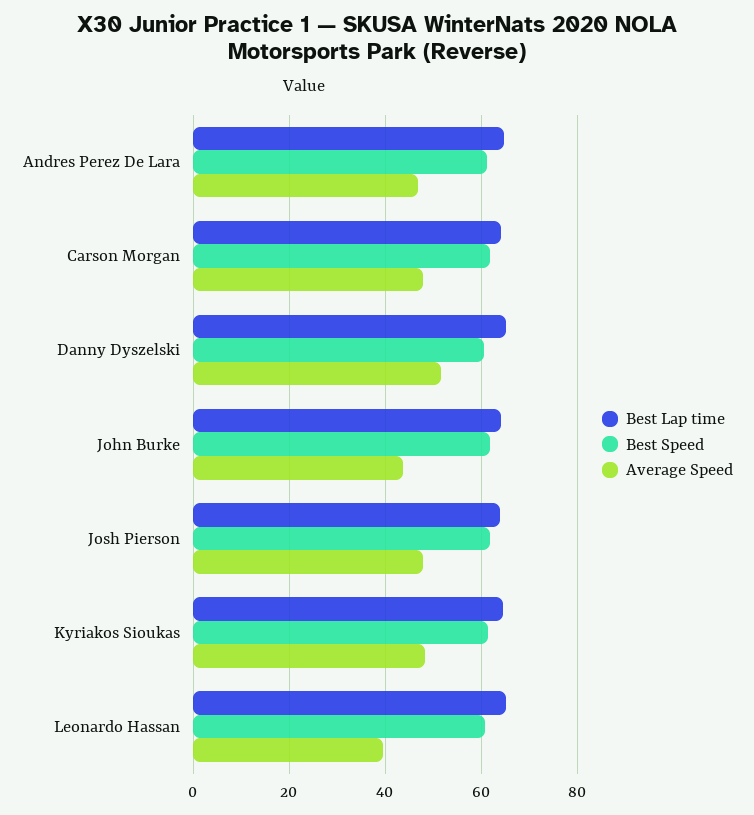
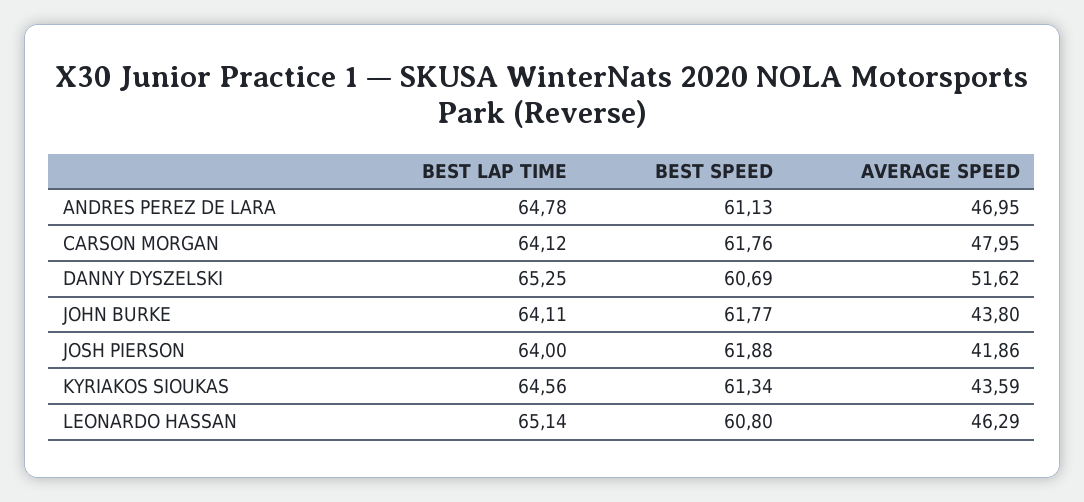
Average Speed, Josh Pierson: 48 -> 41.86
Average Speed, Kyriakos Sioukas: 48 -> 43.59
Average Speed, Leonardo Hassan: 40 -> 46.29

